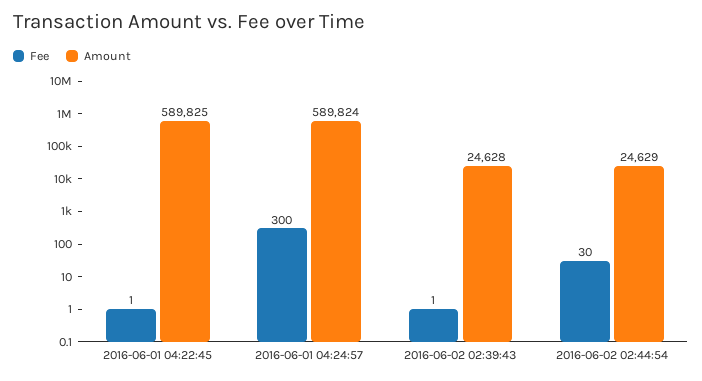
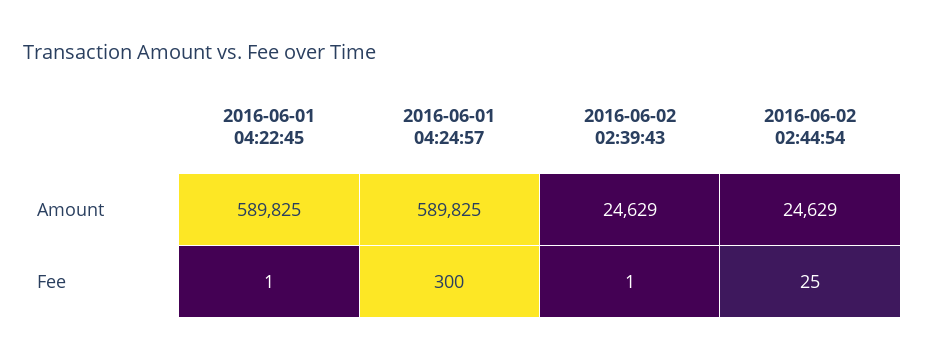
Amount, 2016-06-01 04:24:57: 589824 -> 589825
Amount, 2016-06-02 02:39:43: 24628 -> 24629
Fee, 2016-06-02 02:44:54: 30 -> 25

